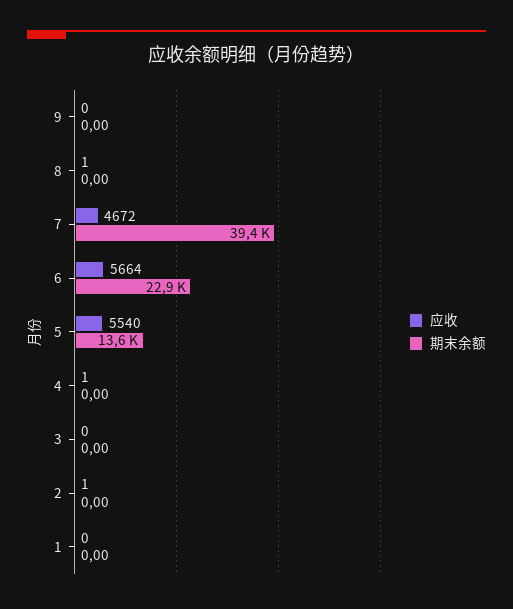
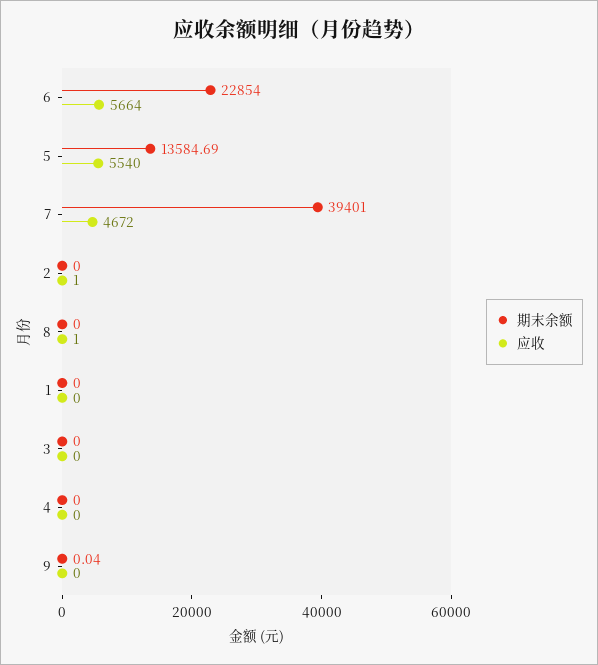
期末余额, 9: 0 -> 0.04
应收, 4: 1 -> 0

